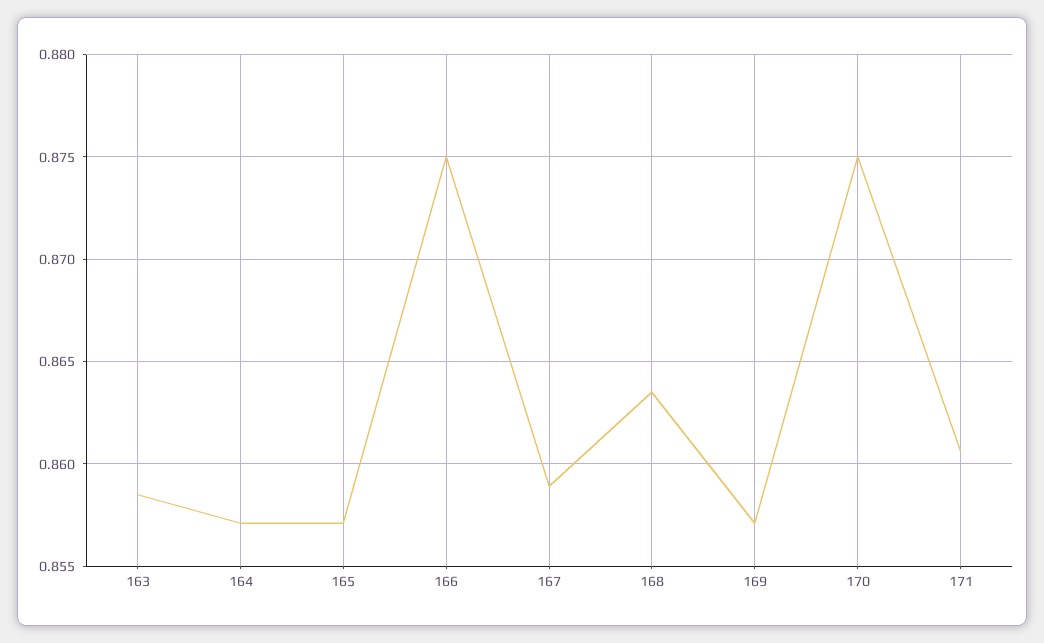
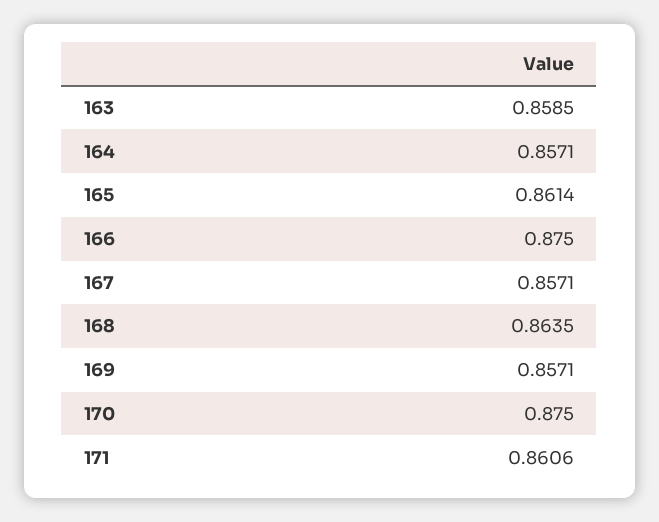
165: 0.857 -> 0.8614
167: 0.859 -> 0.8571

